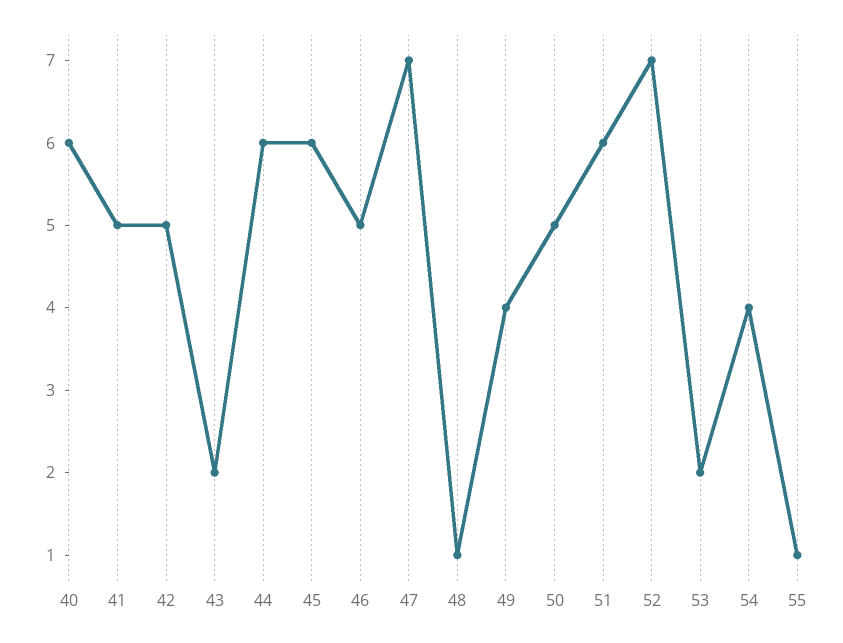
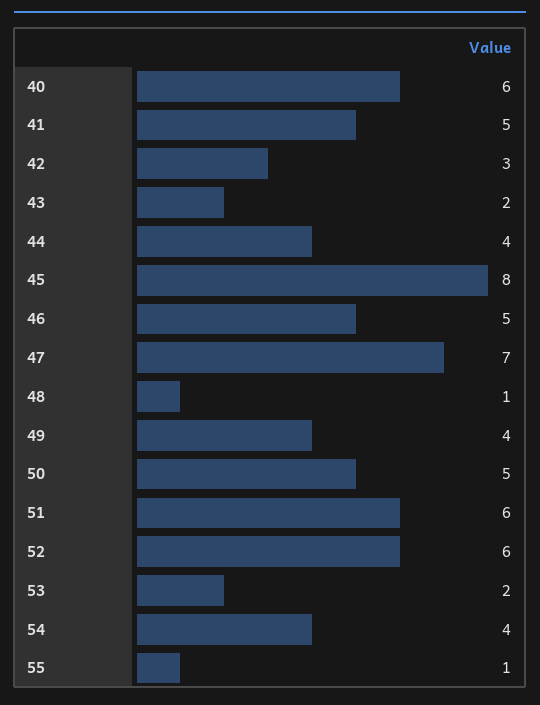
42: 5 -> 3
44: 6 -> 4
45: 6 -> 8
52: 7 -> 6

